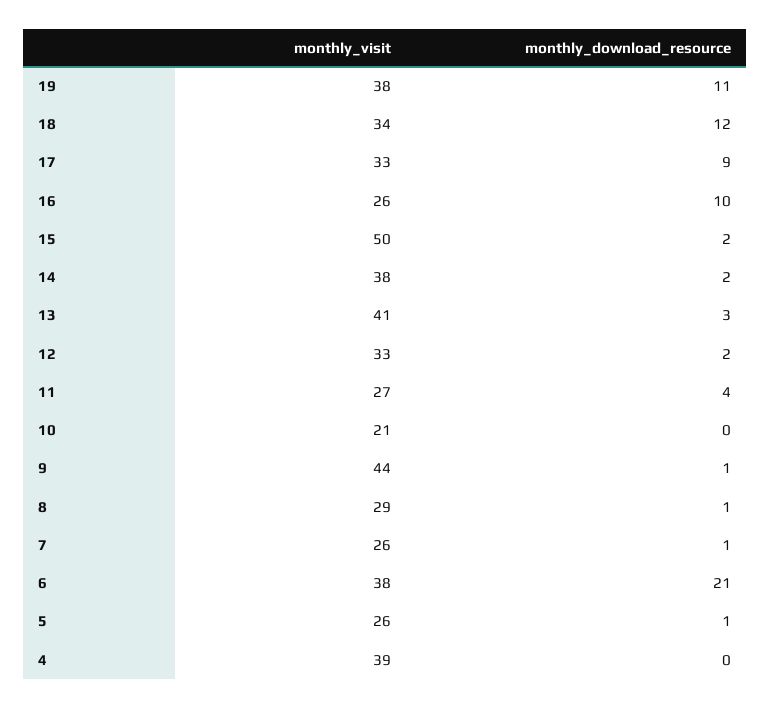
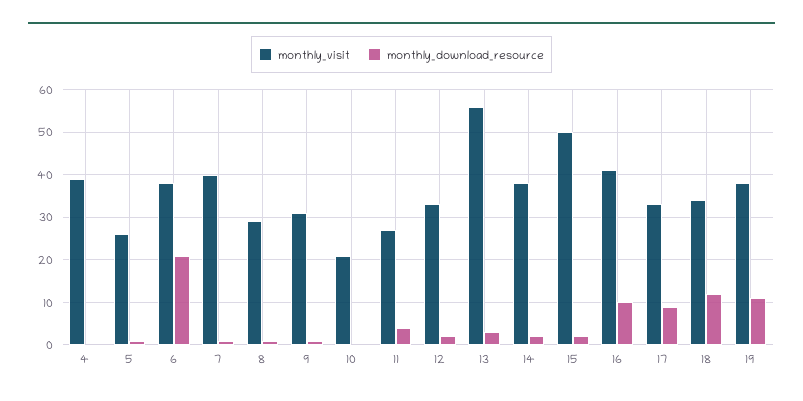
monthly_visit, 16: 26 -> 40
monthly_visit, 13: 41 -> 55
monthly_visit, 9: 44 -> 30
monthly_visit, 7: 26 -> 40

